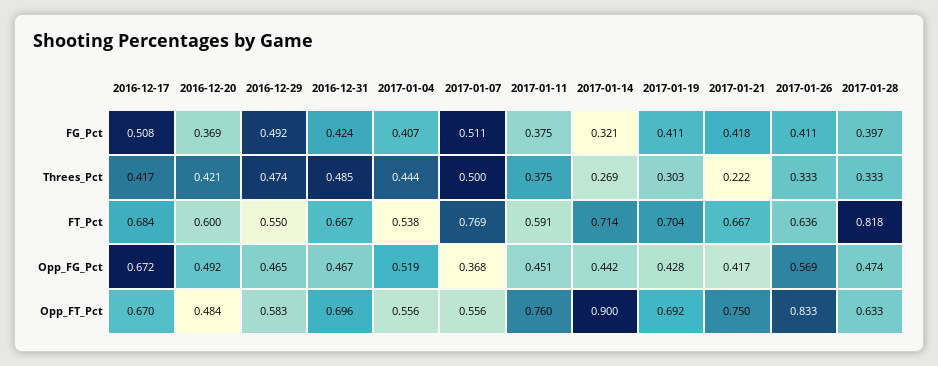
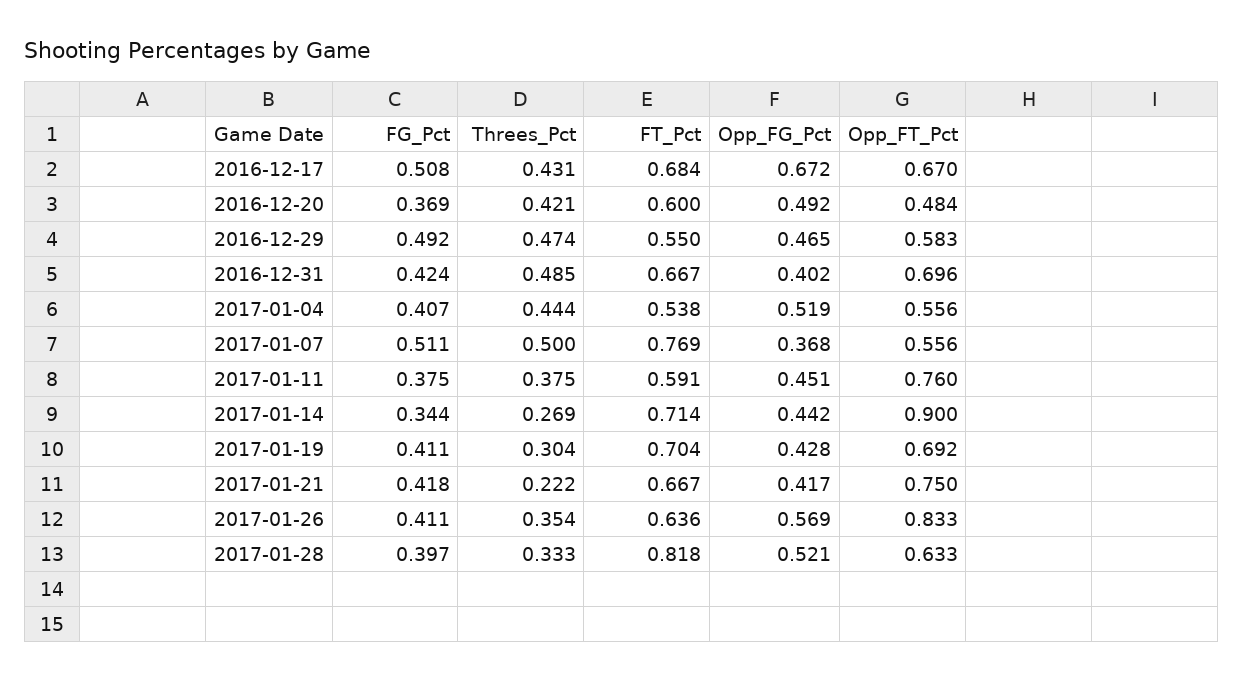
2017-01-14, FG_Pct: 0.321 -> 0.344
2016-12-17, Threes_Pct: 0.417 -> 0.431
2017-01-19, Threes_Pct: 0.303 -> 0.304
2017-01-26, Threes_Pct: 0.333 -> 0.354
2016-12-31, Opp_FG_Pct: 0.467 -> 0.402
2017-01-28, Opp_FG_Pct: 0.474 -> 0.521

